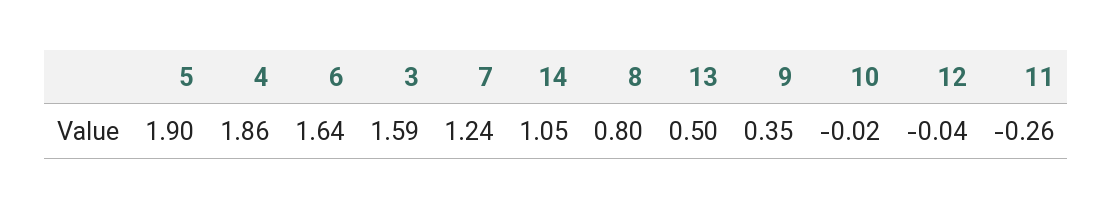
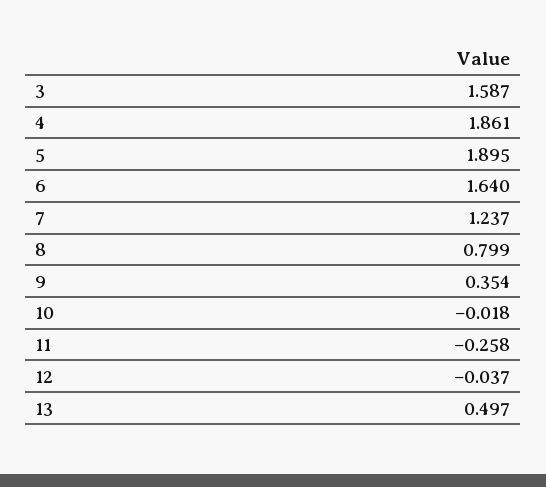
14: 1.05 -> none

